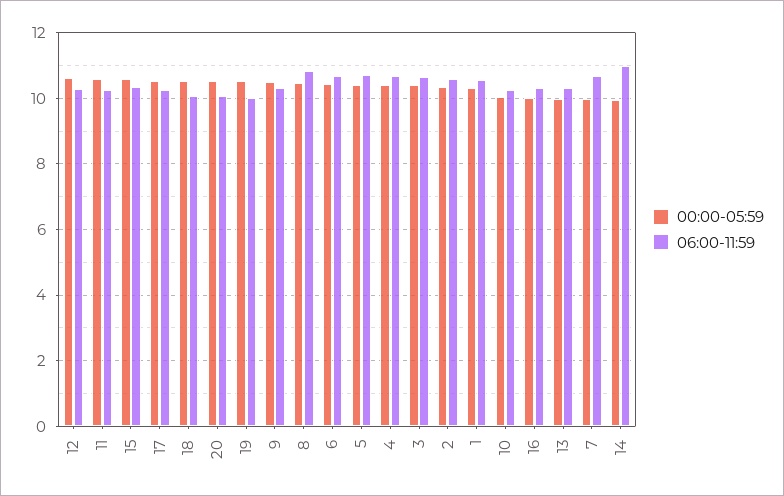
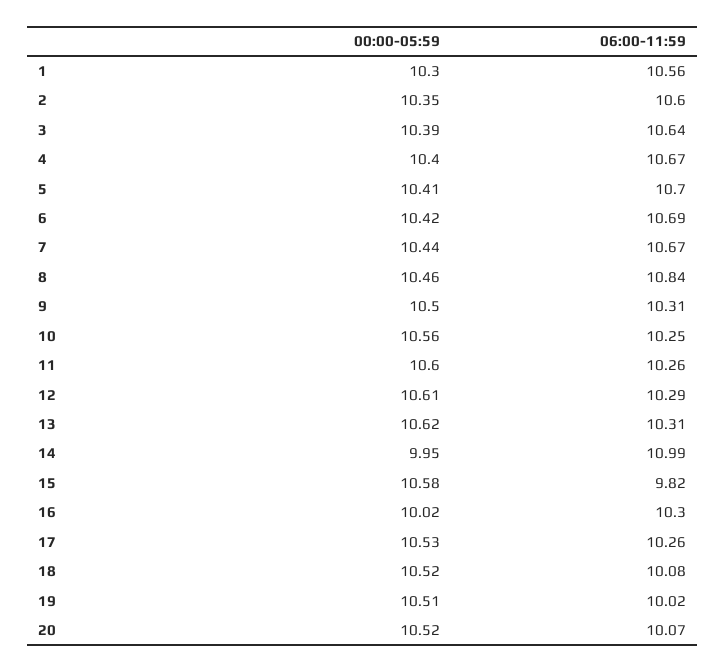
06:00-11:59, 15: 10.4 -> 9.82
00:00-05:59, 10: 10 -> 10.56
00:00-05:59, 13: 10 -> 10.62
00:00-05:59, 7: 10 -> 10.44

